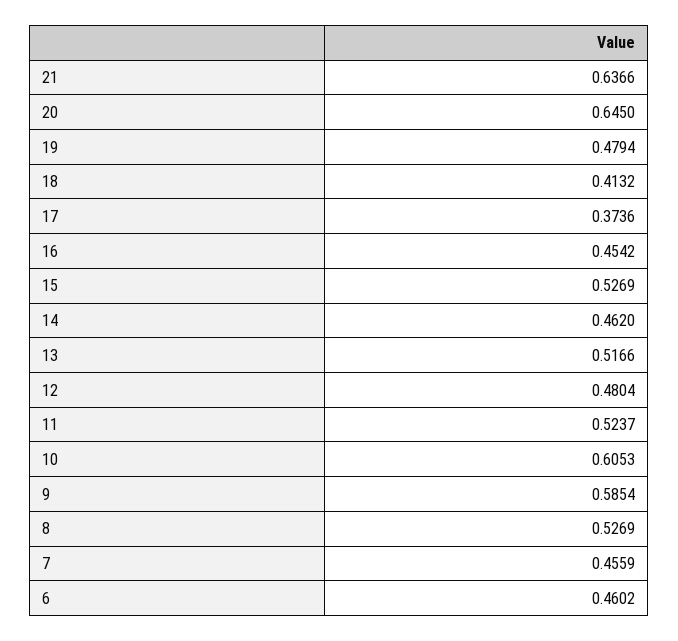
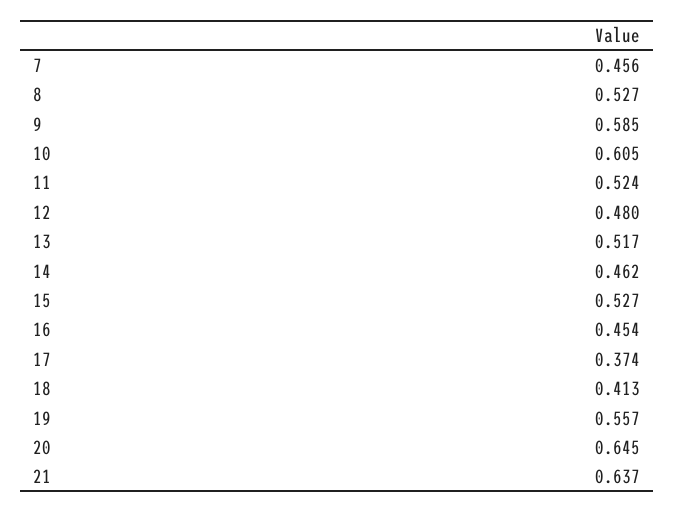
19: 0.4794 -> 0.557
6: 0.4602 -> none

